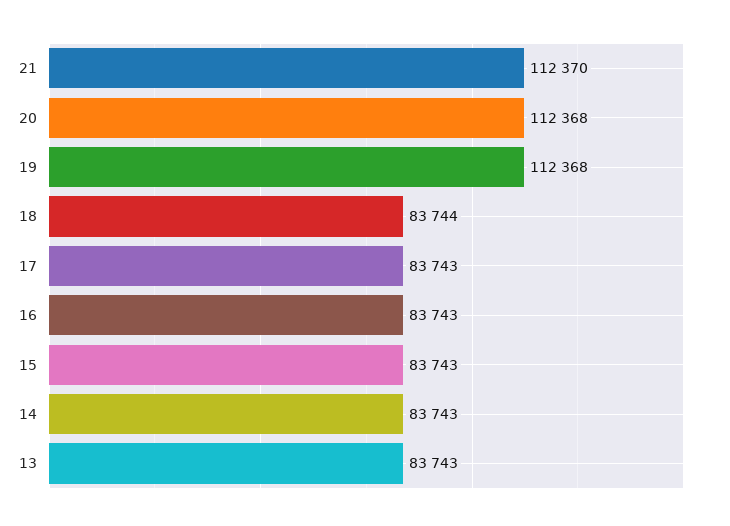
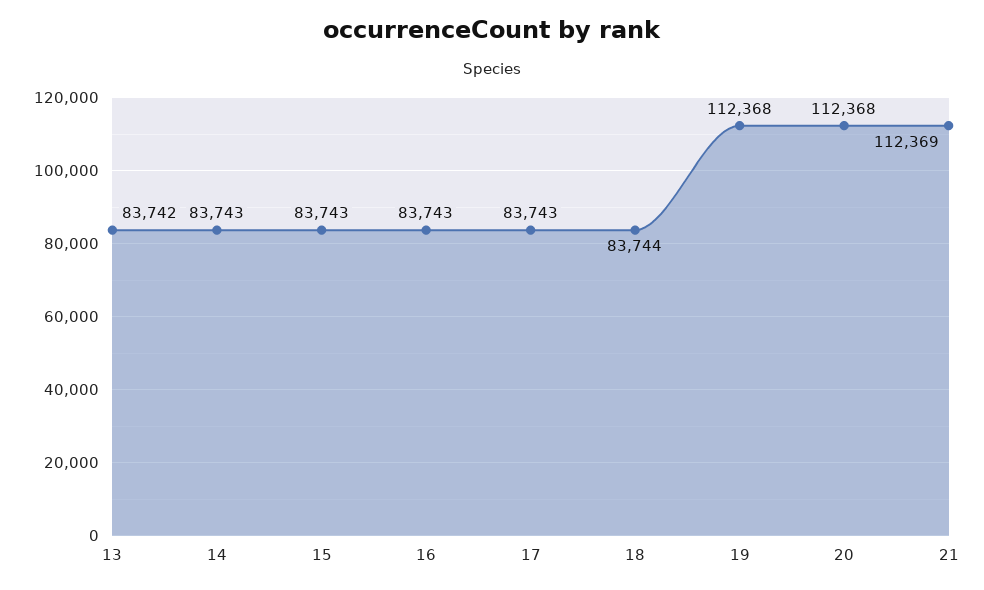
21: 112370 -> 112369
13: 83743 -> 83742

